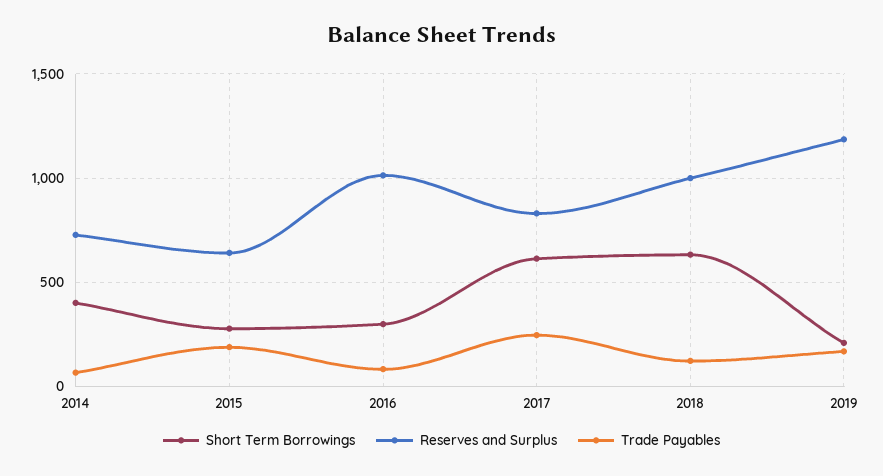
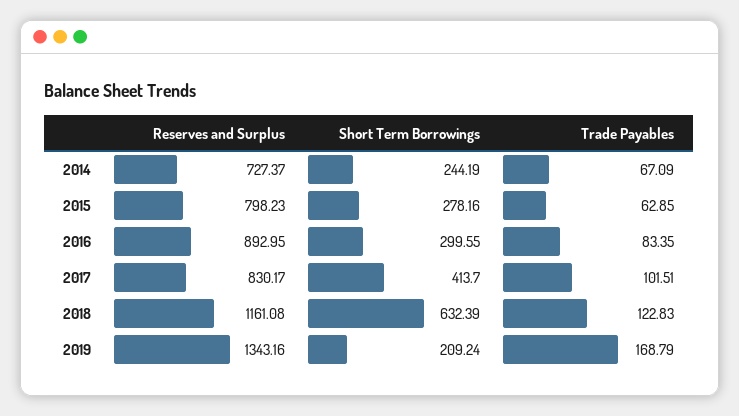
Short Term Borrowings, 2014: 400 -> 244.19
Reserves and Surplus, 2015: 650 -> 798.23
Trade Payables, 2015: 200 -> 62.85
Reserves and Surplus, 2016: 1000 -> 892.95
Short Term Borrowings, 2017: 600 -> 413.7
Trade Payables, 2017: 250 -> 101.51
Reserves and Surplus, 2018: 1000 -> 1161.08
Reserves and Surplus, 2019: 1200 -> 1343.16

